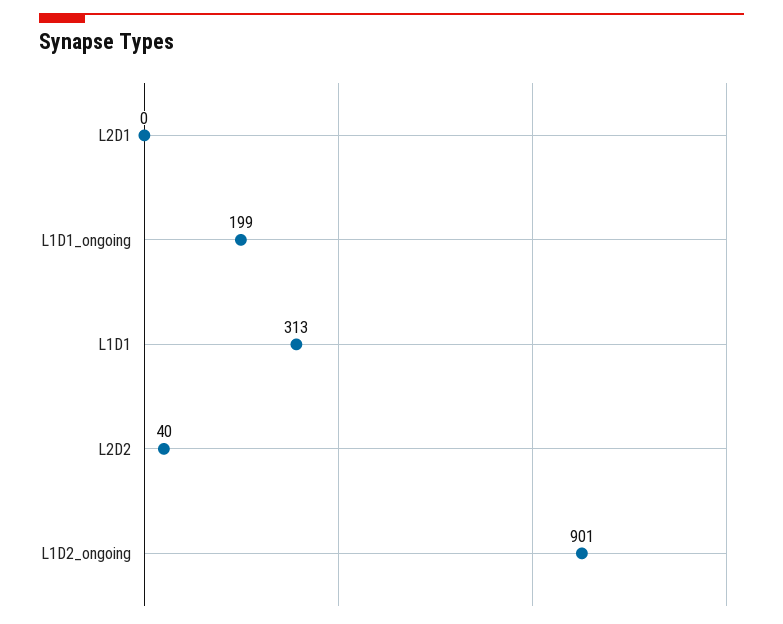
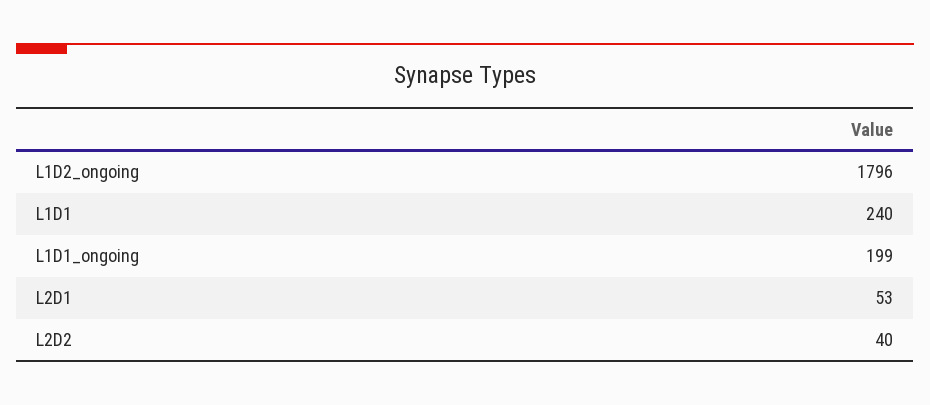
L2D1: 0 -> 53
L1D1: 313 -> 240
L1D2_ongoing: 901 -> 1796

